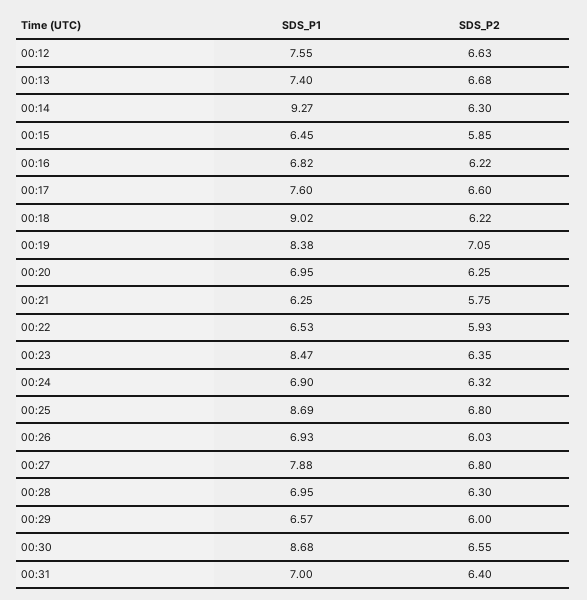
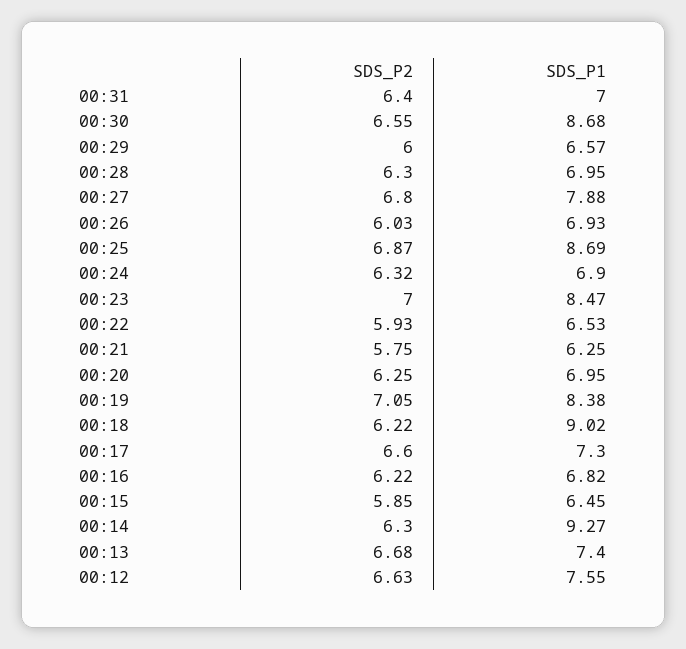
SDS_P1, 00:17: 7.6 -> 7.3
SDS_P2, 00:23: 6.35 -> 7
SDS_P2, 00:25: 6.8 -> 6.87

